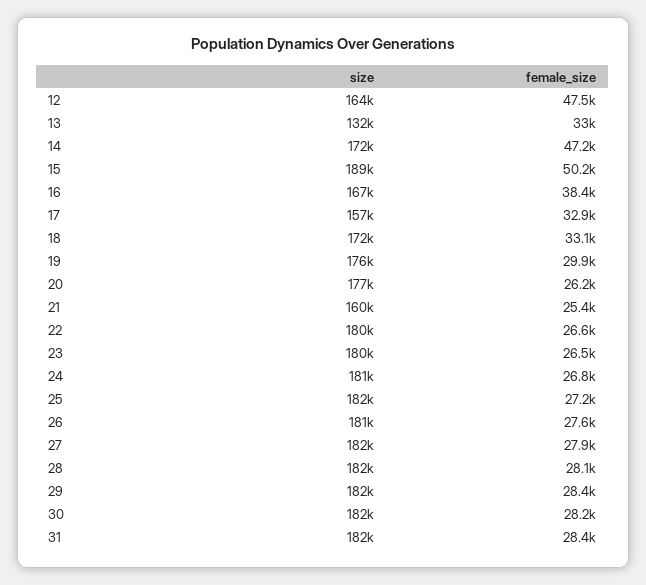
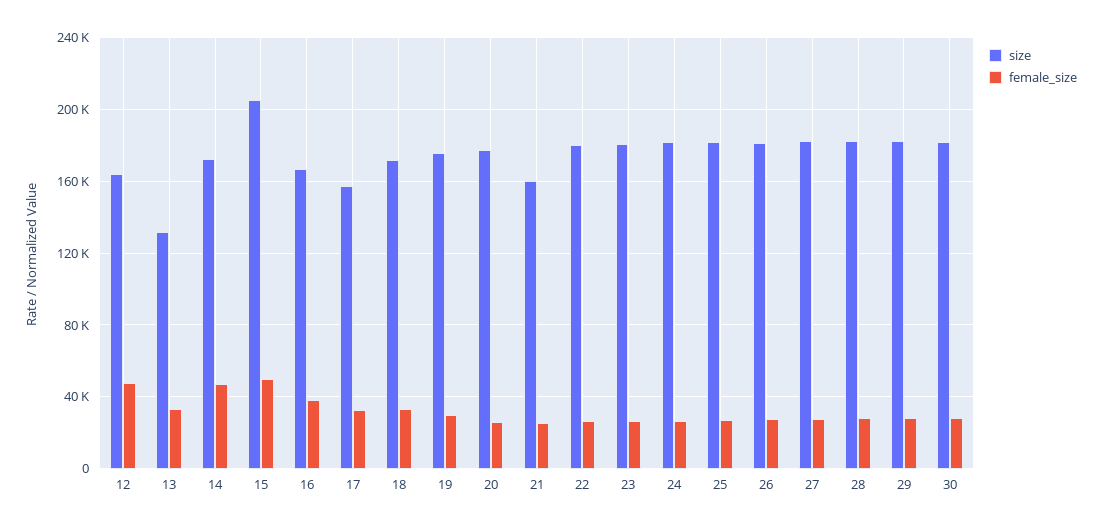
size, 15: 189000 -> 205000
size, 31: 182000 -> none
female_size, 31: 28400 -> none

